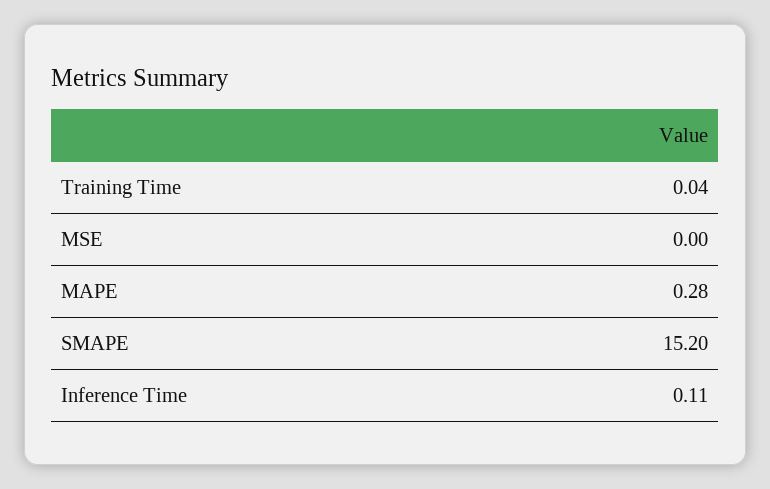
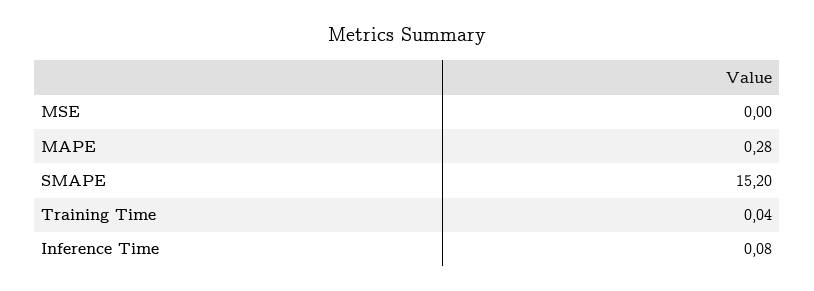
Inference Time: 0.11 -> 0.08

